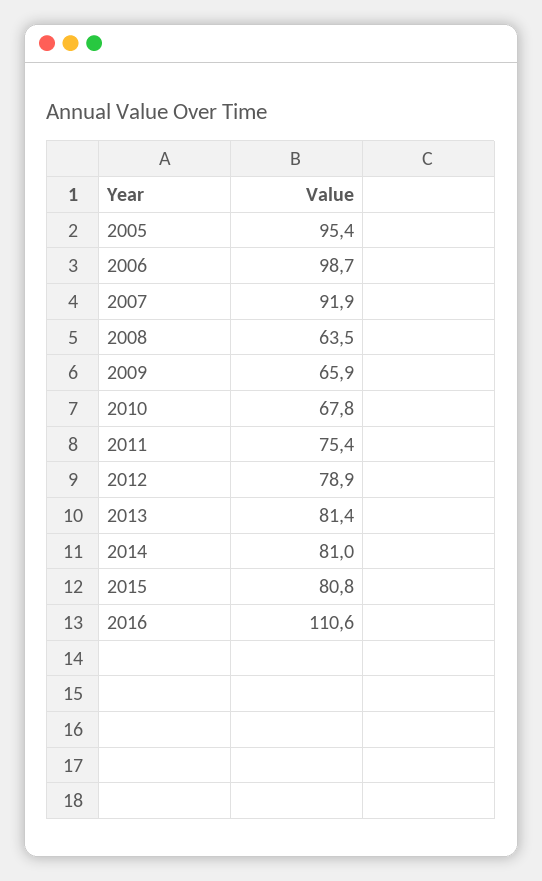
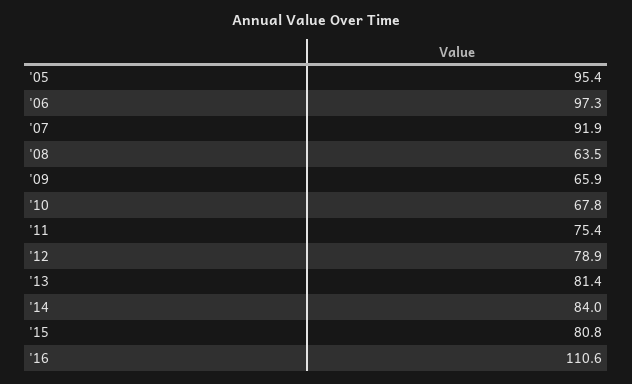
2006: 98.7 -> 97.3
2014: 81 -> 84

